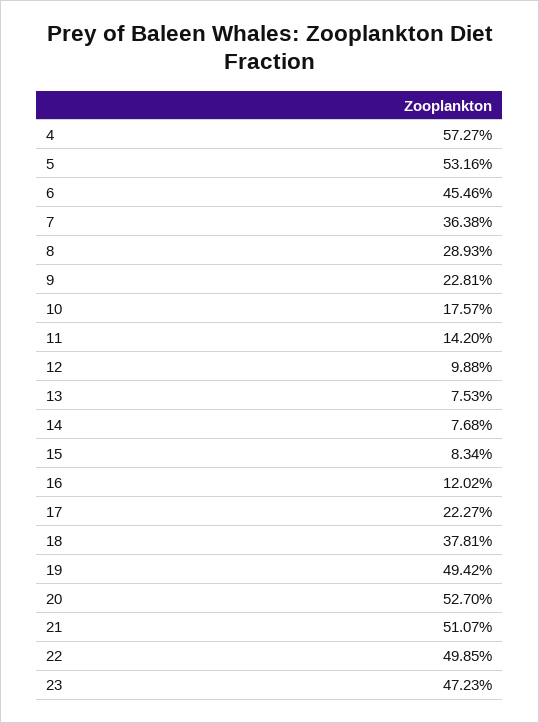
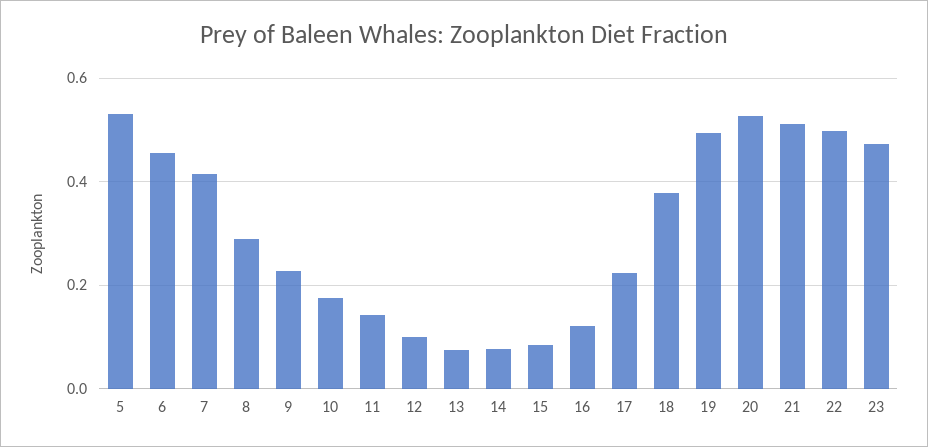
4: 0.5727 -> none
7: 0.3638 -> 0.42

